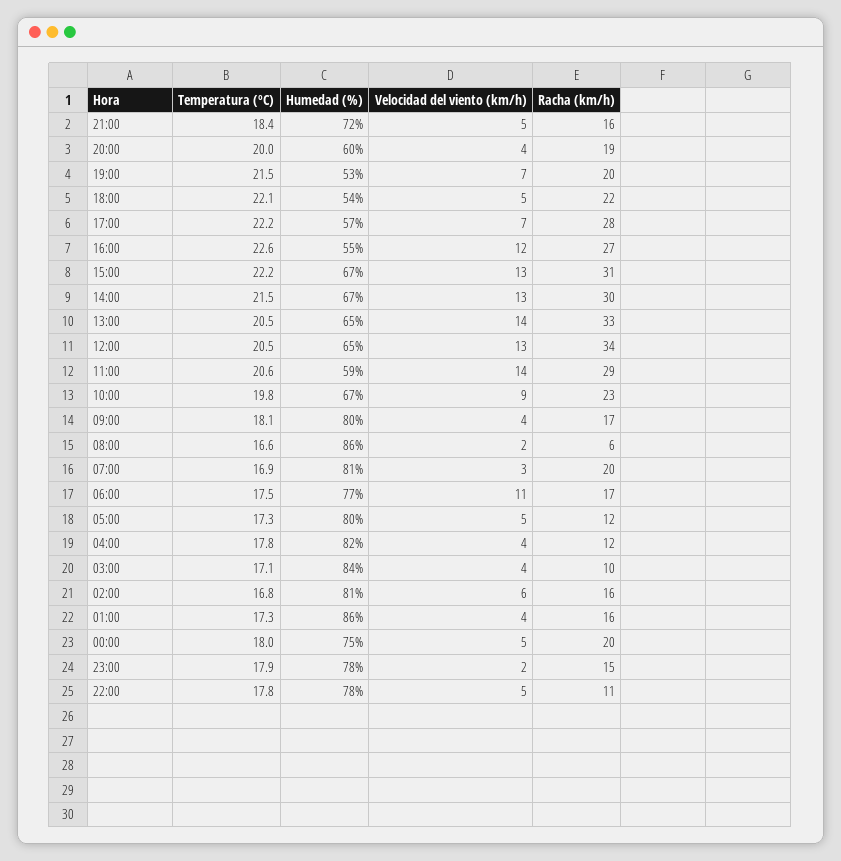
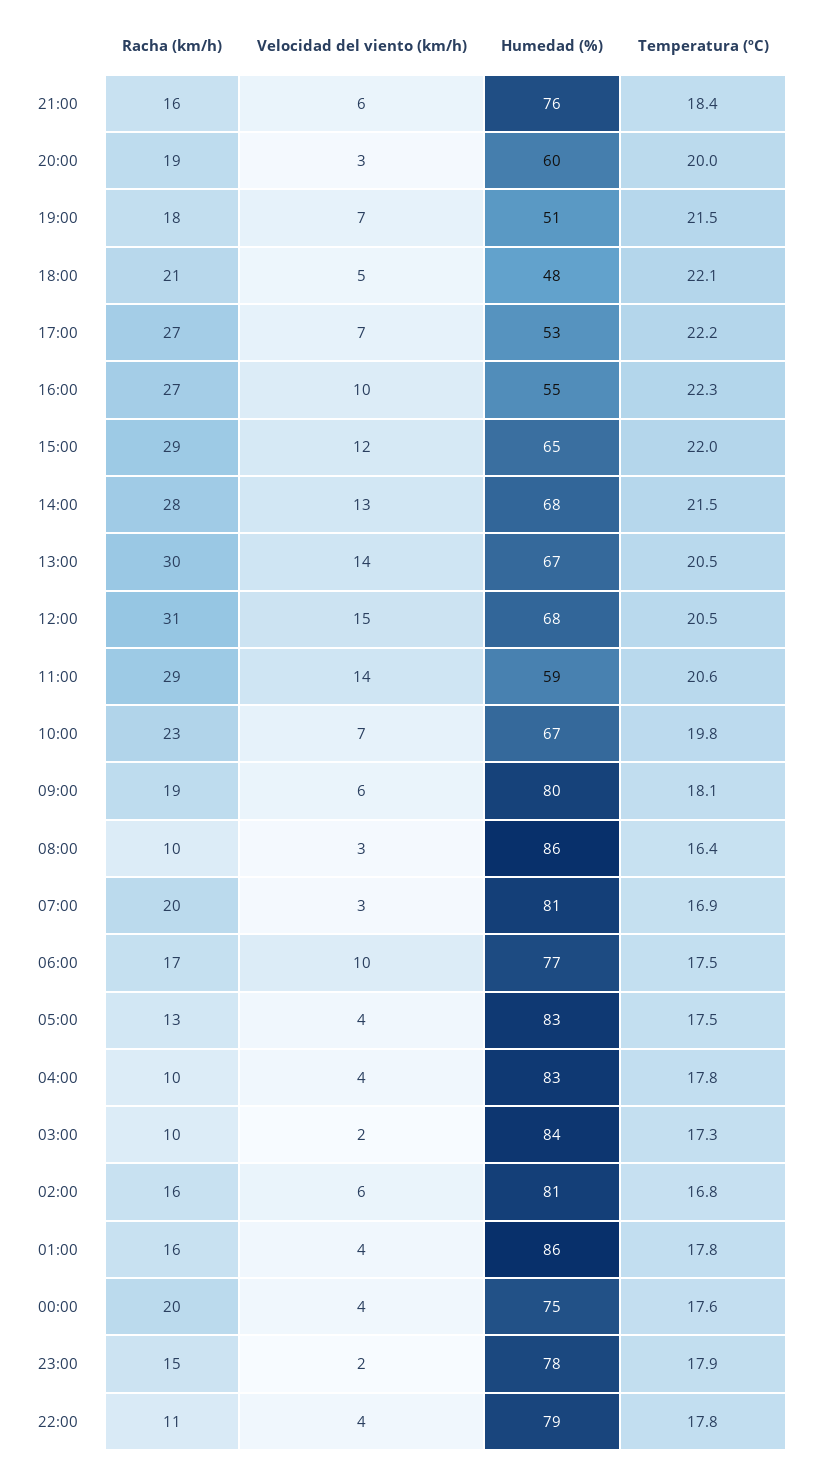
Humedad (%), 21:00: 72 -> 76
Velocidad del viento (km/h), 21:00: 5 -> 6
Velocidad del viento (km/h), 20:00: 4 -> 3
Humedad (%), 19:00: 53 -> 51
Racha (km/h), 19:00: 20 -> 18
Humedad (%), 18:00: 54 -> 48
Racha (km/h), 18:00: 22 -> 21
Humedad (%), 17:00: 57 -> 53
Racha (km/h), 17:00: 28 -> 27
Temperatura (ºC), 16:00: 22.6 -> 22.3
Velocidad del viento (km/h), 16:00: 12 -> 10
Temperatura (ºC), 15:00: 22.2 -> 22
Humedad (%), 15:00: 67 -> 65
Velocidad del viento (km/h), 15:00: 13 -> 12
Racha (km/h), 15:00: 31 -> 29
Humedad (%), 14:00: 67 -> 68
Racha (km/h), 14:00: 30 -> 28
Humedad (%), 13:00: 65 -> 67
Racha (km/h), 13:00: 33 -> 30
Humedad (%), 12:00: 65 -> 68
Velocidad del viento (km/h), 12:00: 13 -> 15
Racha (km/h), 12:00: 34 -> 31
Velocidad del viento (km/h), 10:00: 9 -> 7
Velocidad del viento (km/h), 09:00: 4 -> 6
Racha (km/h), 09:00: 17 -> 19
Temperatura (ºC), 08:00: 16.6 -> 16.4
Velocidad del viento (km/h), 08:00: 2 -> 3
Racha (km/h), 08:00: 6 -> 10
Velocidad del viento (km/h), 06:00: 11 -> 10
Temperatura (ºC), 05:00: 17.3 -> 17.5
Humedad (%), 05:00: 80 -> 83
Velocidad del viento (km/h), 05:00: 5 -> 4
Racha (km/h), 05:00: 12 -> 13
Humedad (%), 04:00: 82 -> 83
Racha (km/h), 04:00: 12 -> 10
Temperatura (ºC), 03:00: 17.1 -> 17.3
Velocidad del viento (km/h), 03:00: 4 -> 2
Temperatura (ºC), 01:00: 17.3 -> 17.8
Temperatura (ºC), 00:00: 18 -> 17.6
Velocidad del viento (km/h), 00:00: 5 -> 4
Humedad (%), 22:00: 78 -> 79
Velocidad del viento (km/h), 22:00: 5 -> 4

